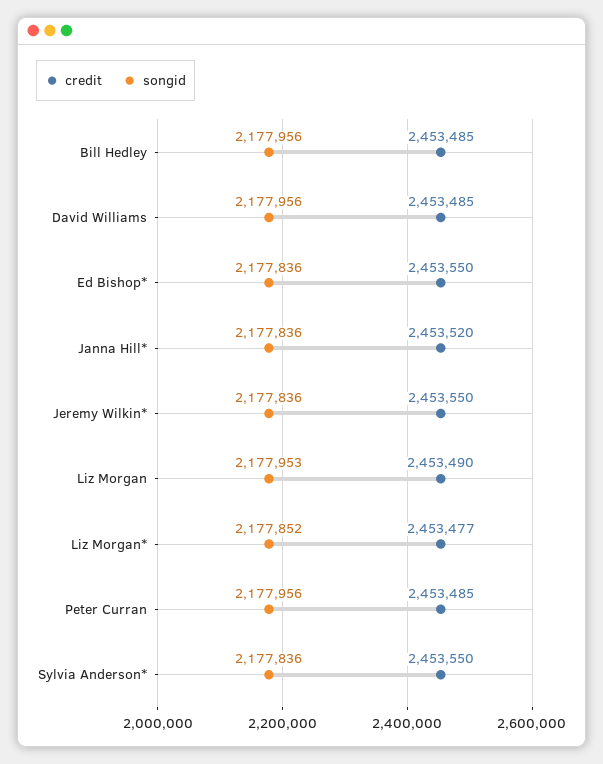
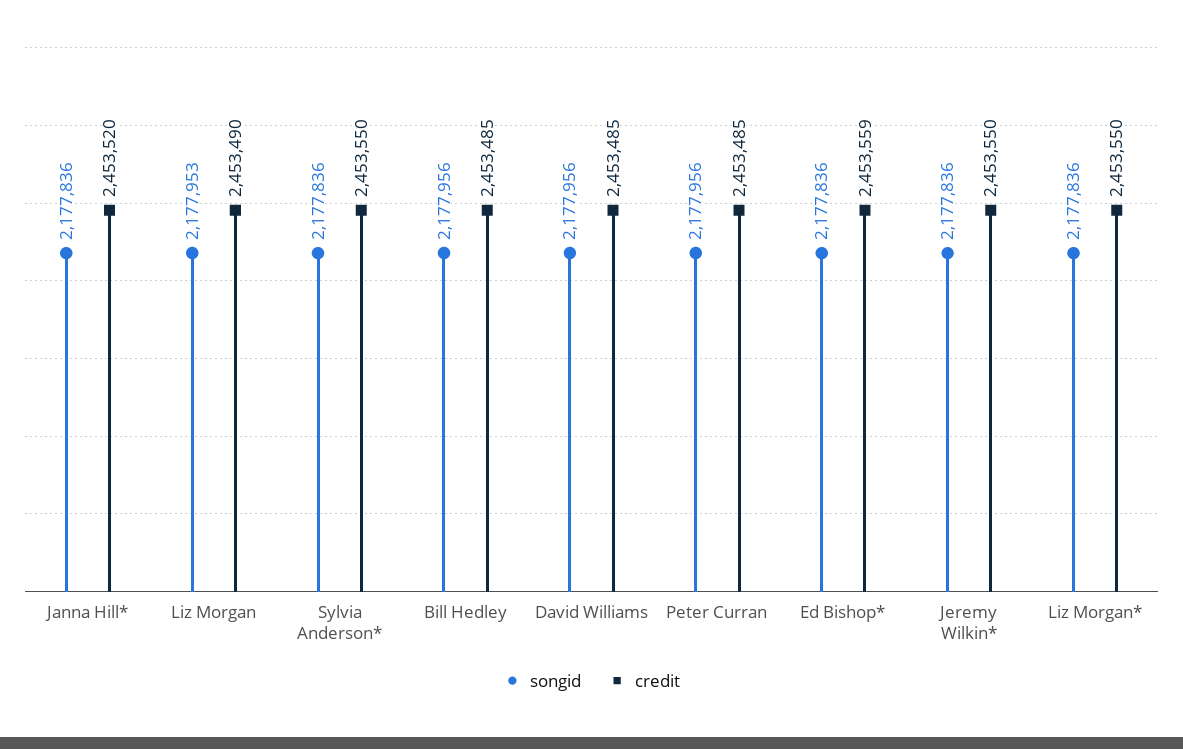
credit, Ed Bishop*: 2453550 -> 2453559
credit, Liz Morgan*: 2453477 -> 2453550
songid, Liz Morgan*: 2177852 -> 2177836

